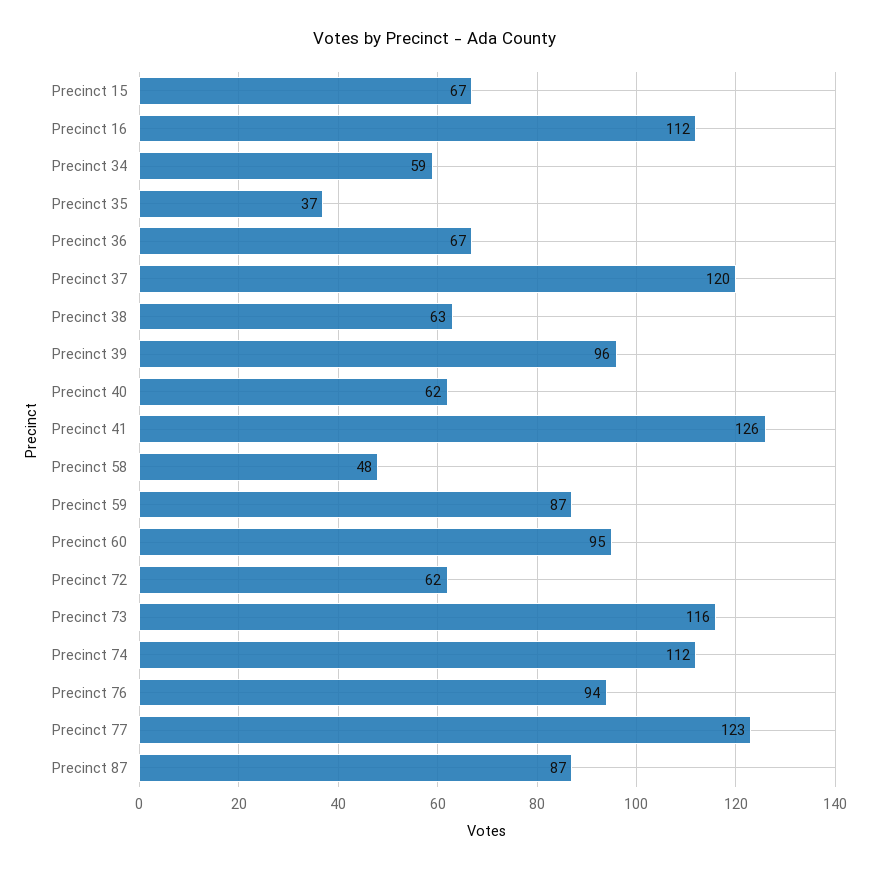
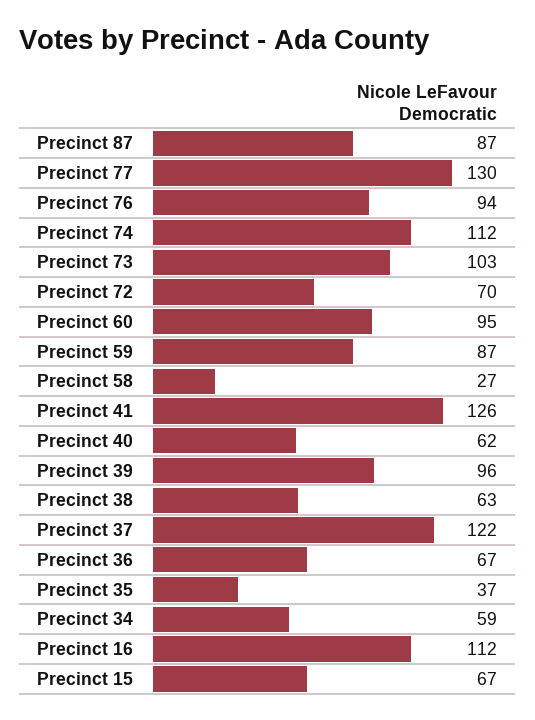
Precinct 37: 120 -> 122
Precinct 58: 48 -> 27
Precinct 72: 62 -> 70
Precinct 73: 116 -> 103
Precinct 77: 123 -> 130

